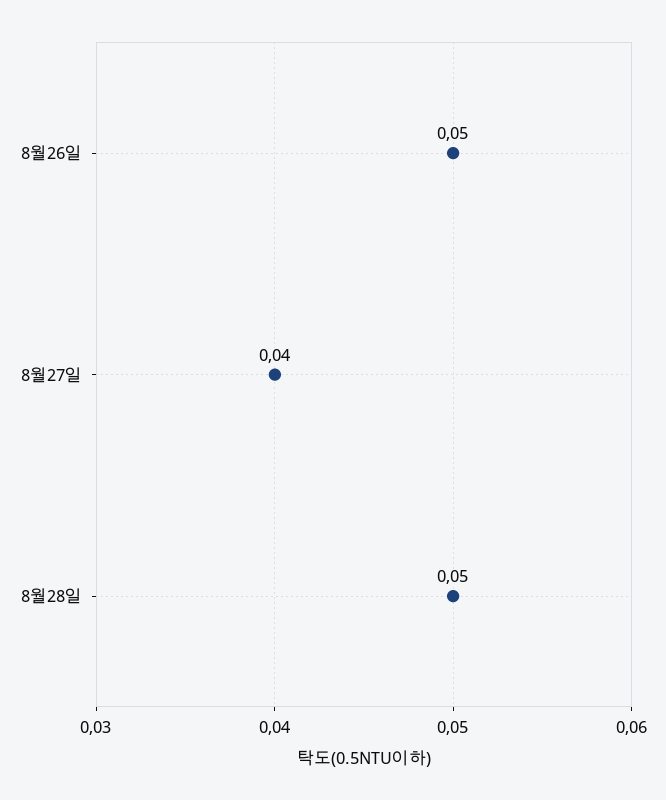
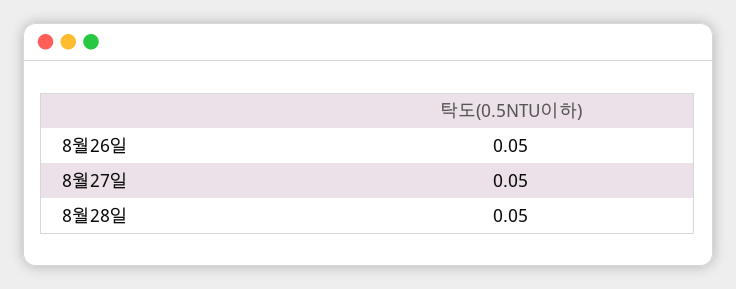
8월27일: 0.04 -> 0.05

